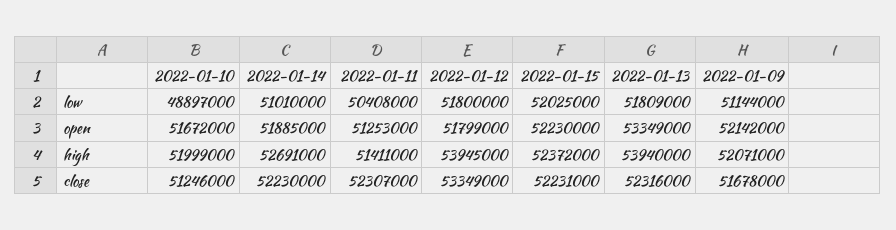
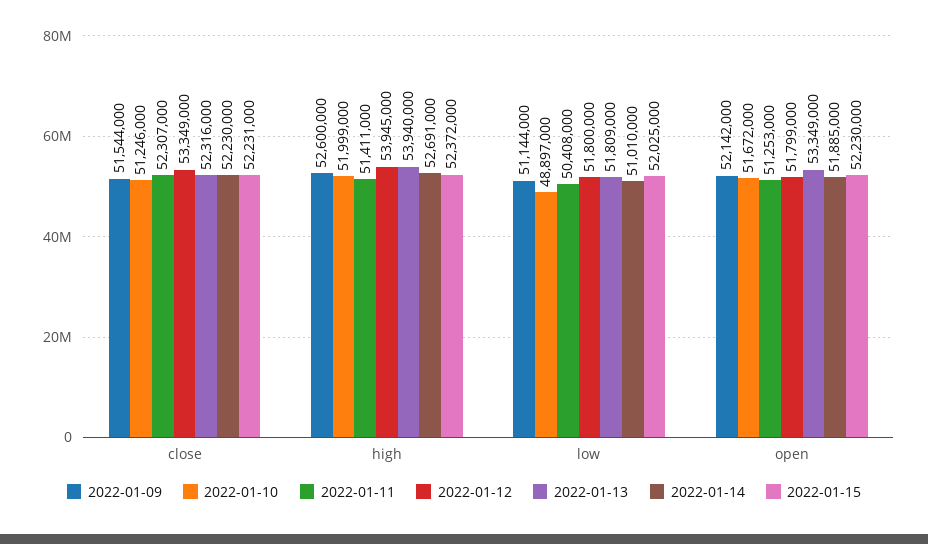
2022-01-09, high: 52071000 -> 52600000
2022-01-09, close: 51678000 -> 51544000

